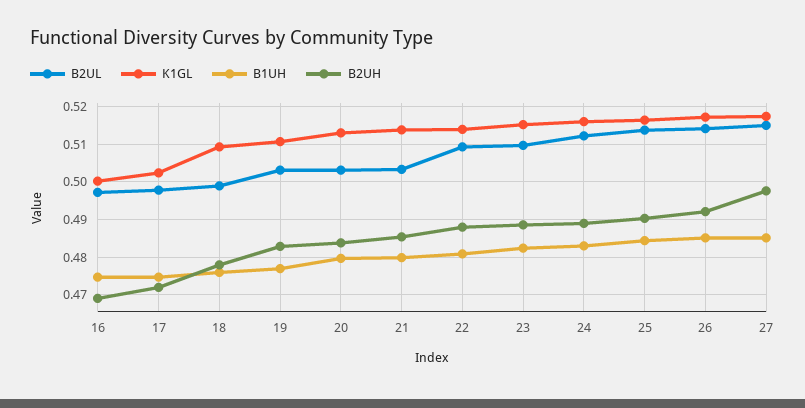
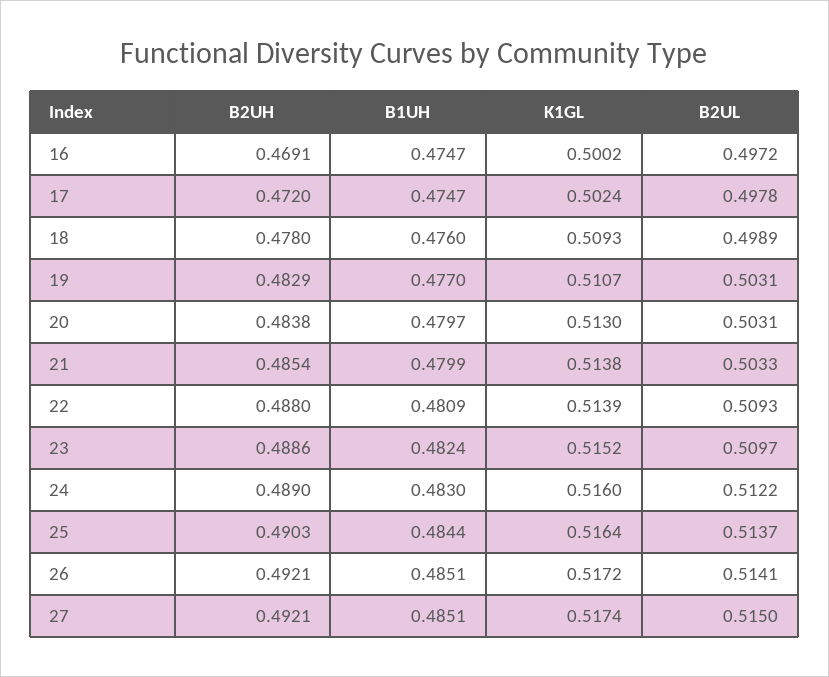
B2UH, 27: 0.498 -> 0.4921

